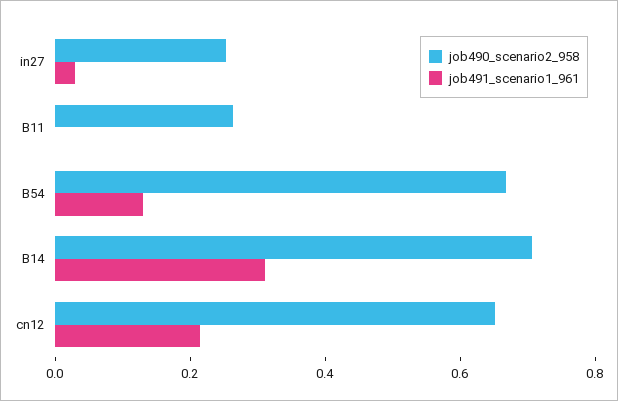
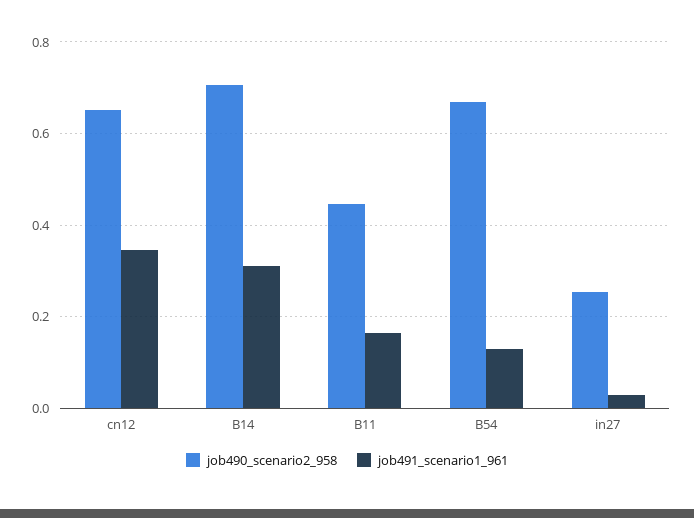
job490_scenario2_958, B11: 0.25 -> 0.44
job491_scenario1_961, B11: 0 -> 0.16
job491_scenario1_961, cn12: 0.2 -> 0.34

